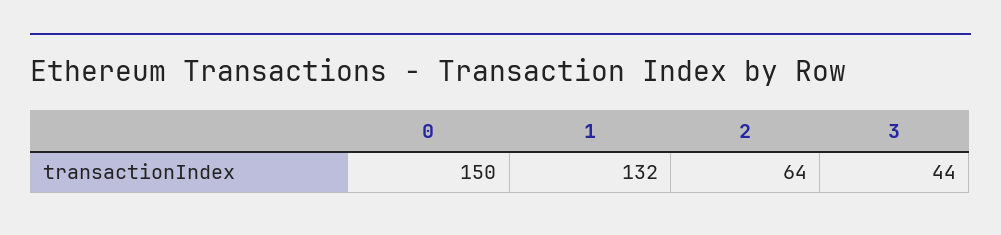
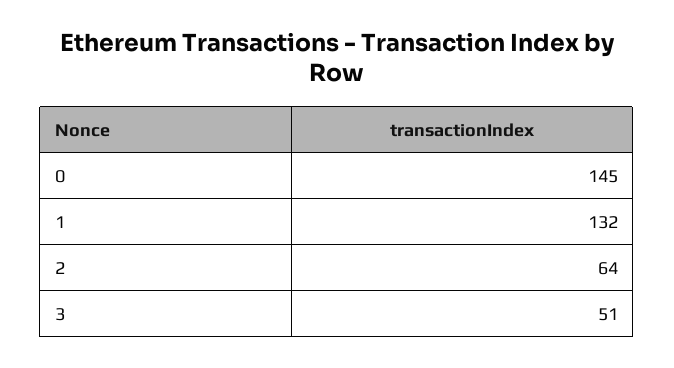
0: 150 -> 145
3: 44 -> 51

